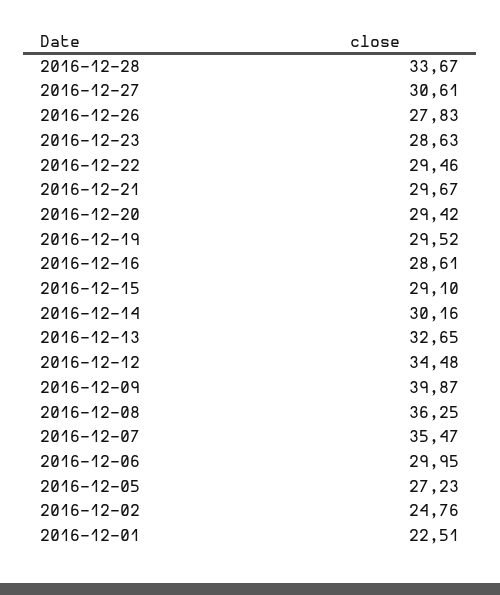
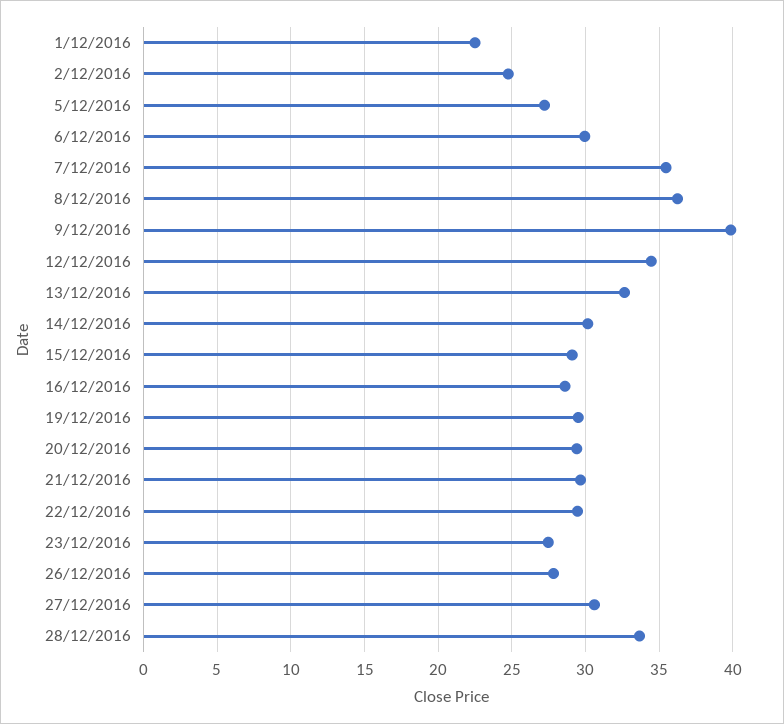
2016-12-23: 28.63 -> 27.5

